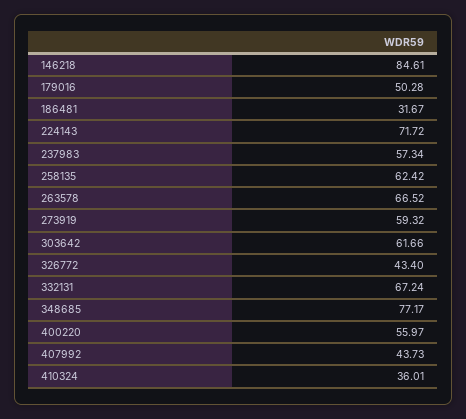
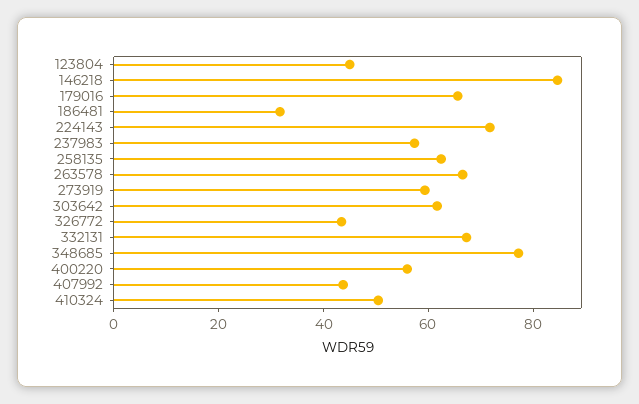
179016: 50.28 -> 65
410324: 36.01 -> 50
123804: none -> 45

